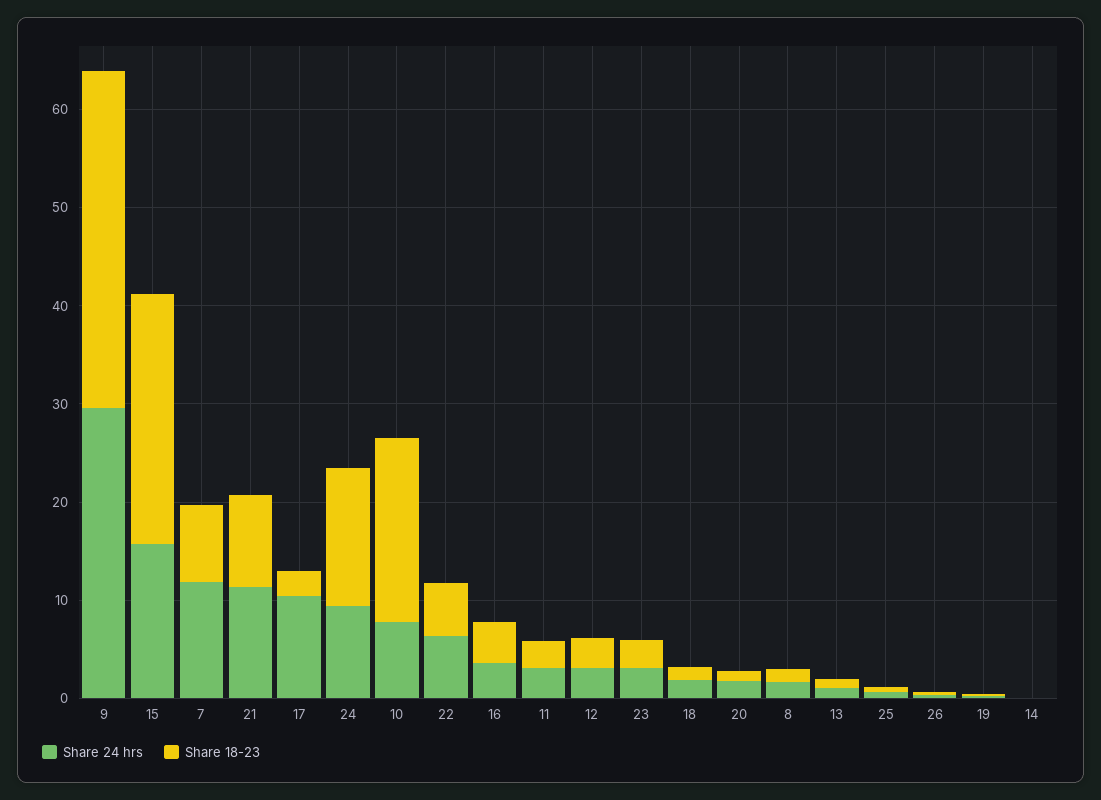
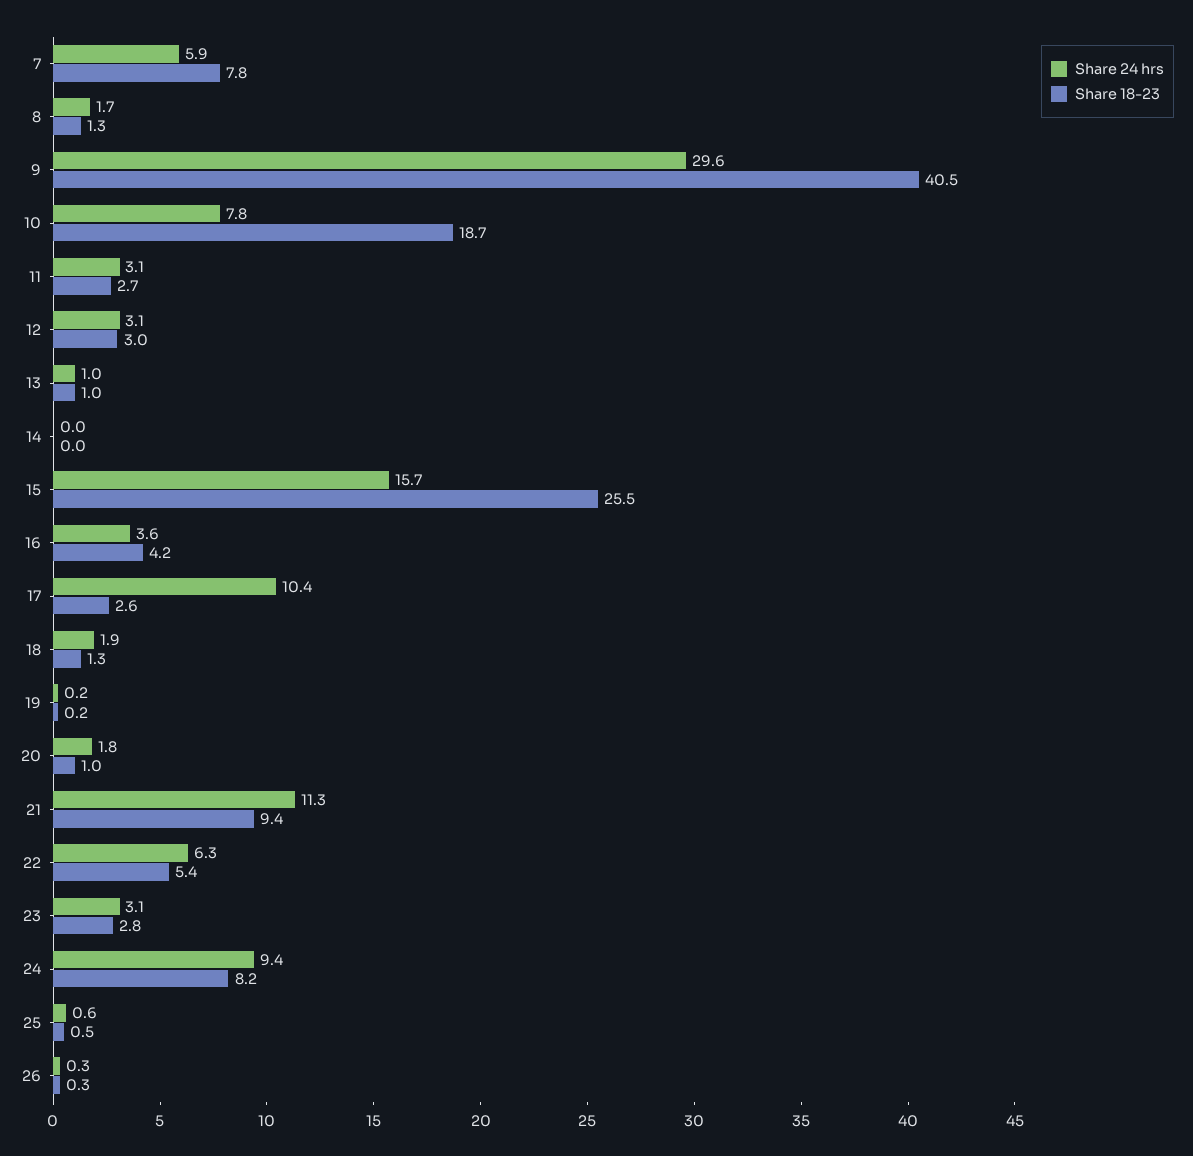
Share 18-23, 9: 34 -> 40.5
Share 24 hrs, 7: 12 -> 5.9
Share 18-23, 24: 14 -> 8.2

